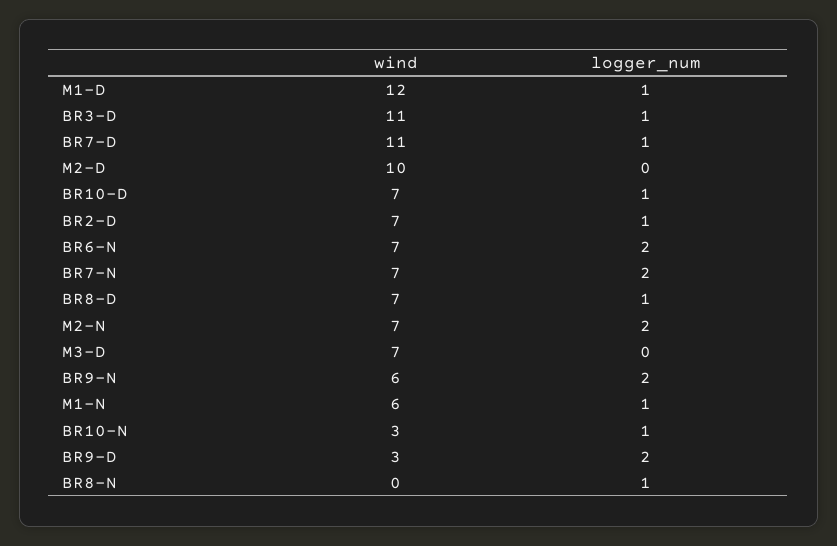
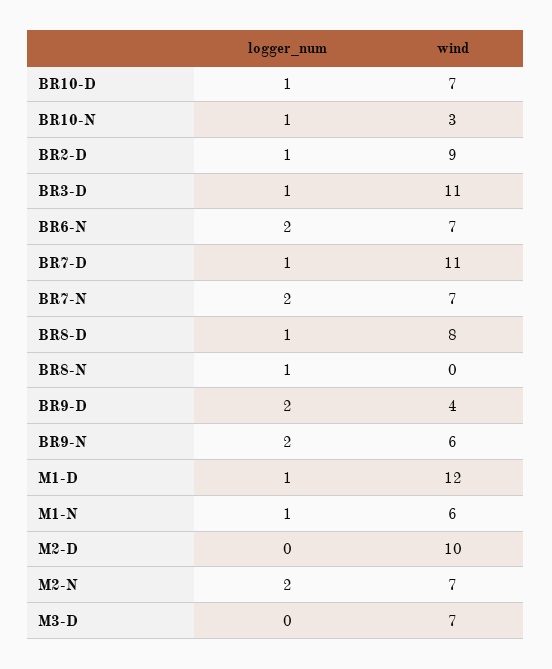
wind, BR2-D: 7 -> 9
wind, BR8-D: 7 -> 8
wind, BR9-D: 3 -> 4

